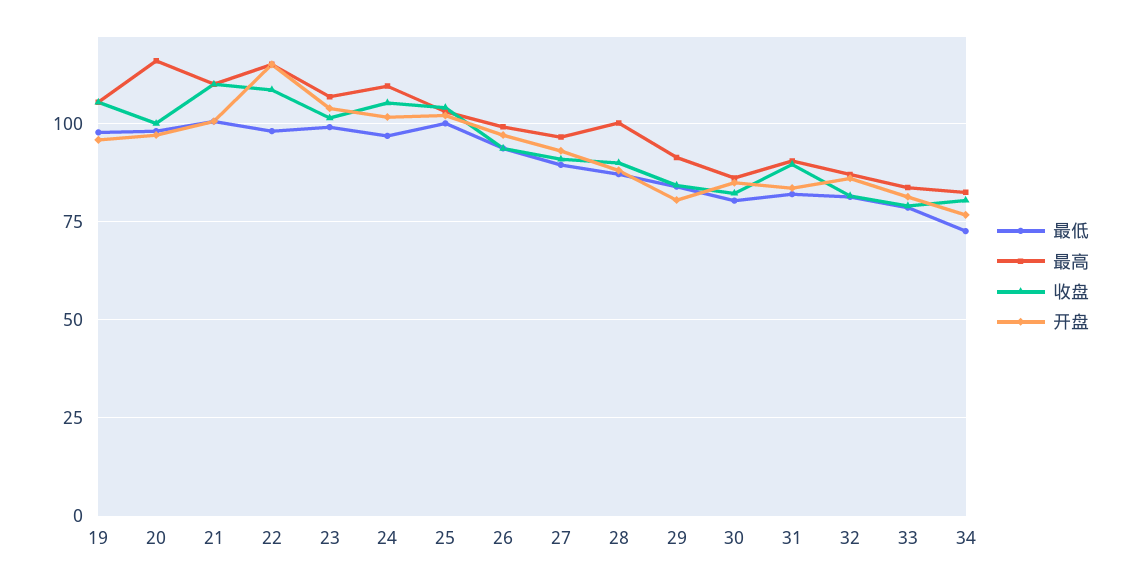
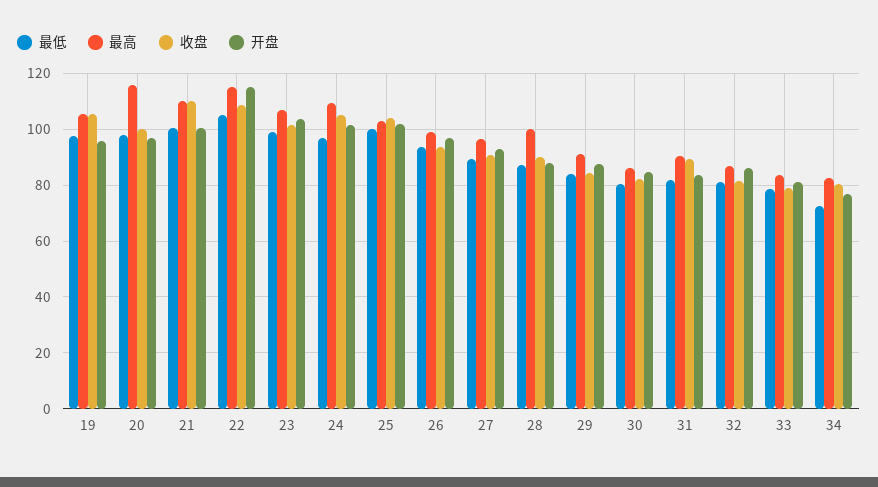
最低, 22: 97.5 -> 105
开盘, 29: 80 -> 87.5

